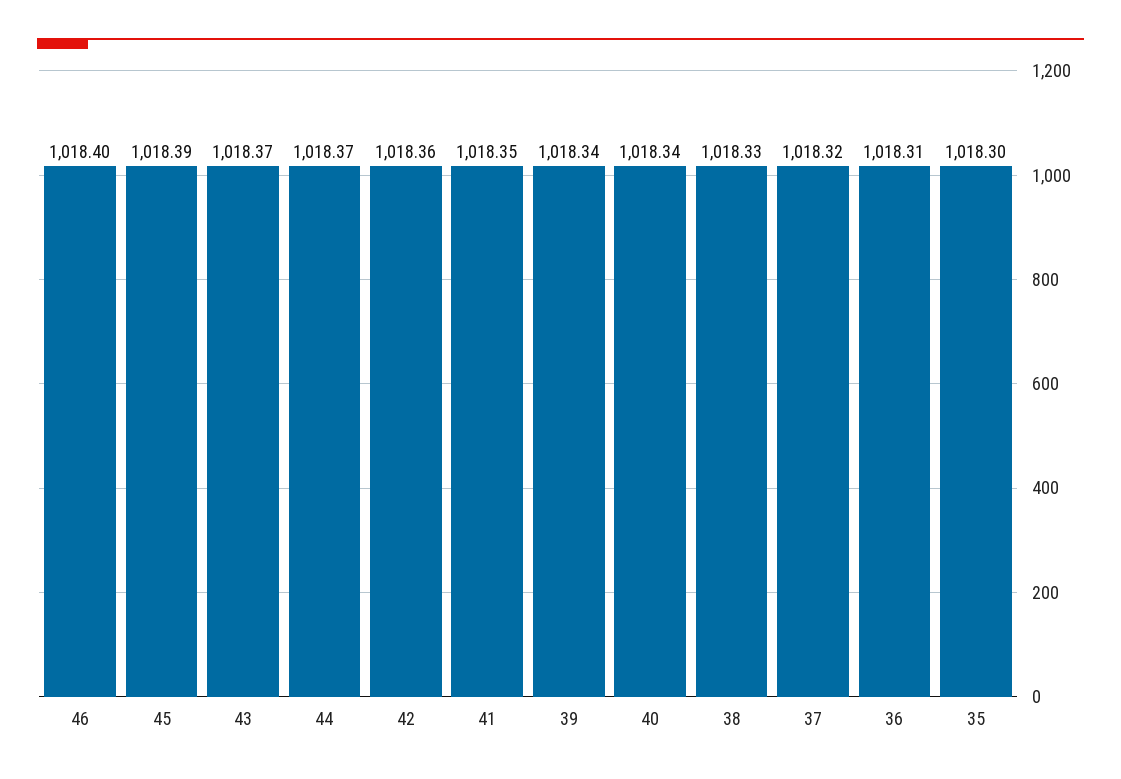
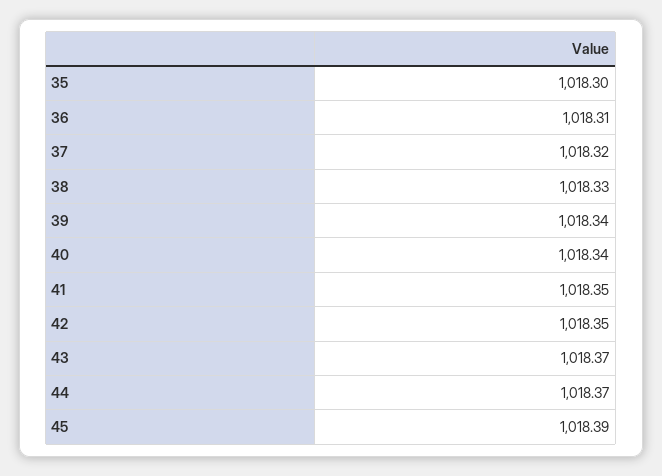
46: 1018.4 -> none
42: 1018.36 -> 1018.35

